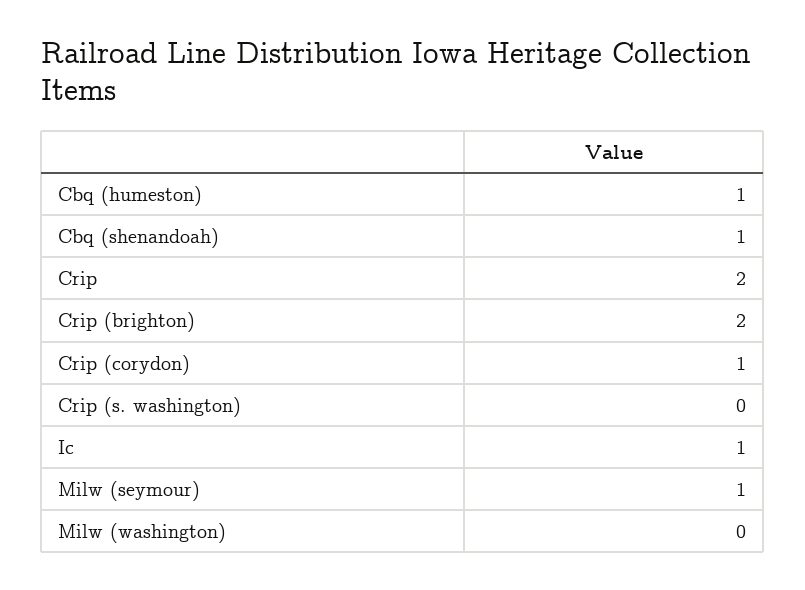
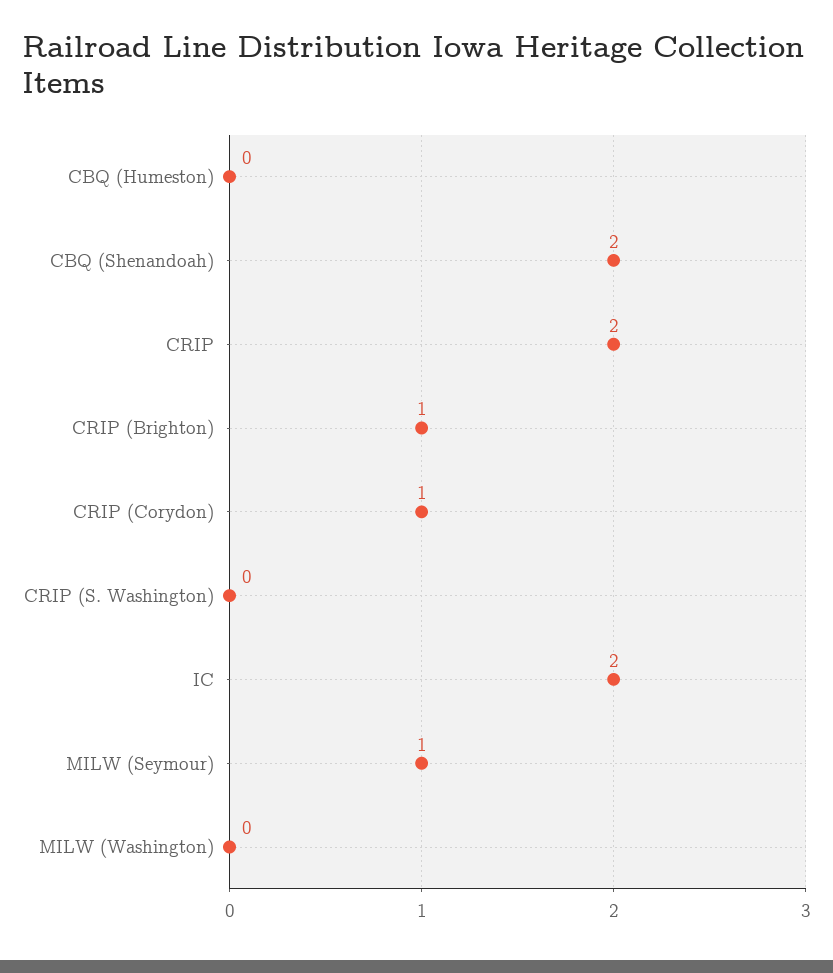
Cbq (humeston): 1 -> 0
Cbq (shenandoah): 1 -> 2
Crip (brighton): 2 -> 1
Ic: 1 -> 2

